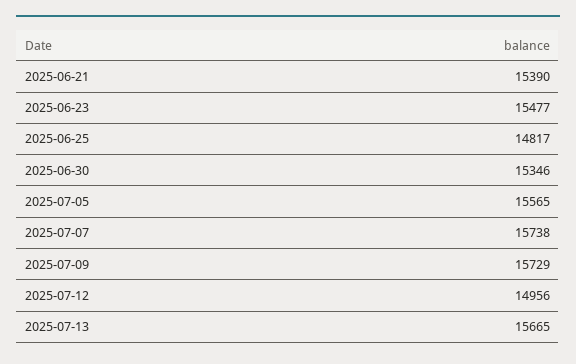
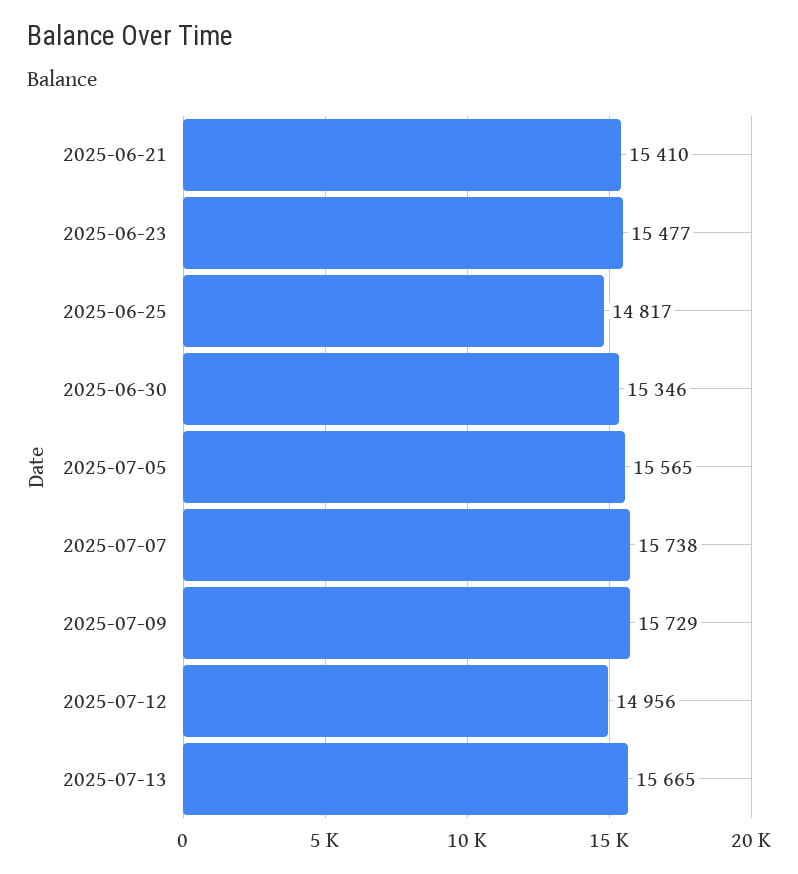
2025-06-21: 15390 -> 15410

